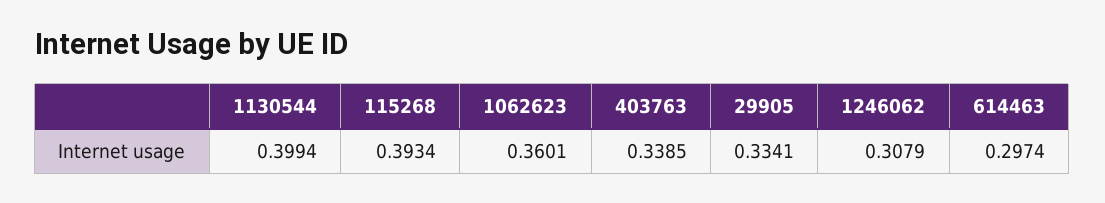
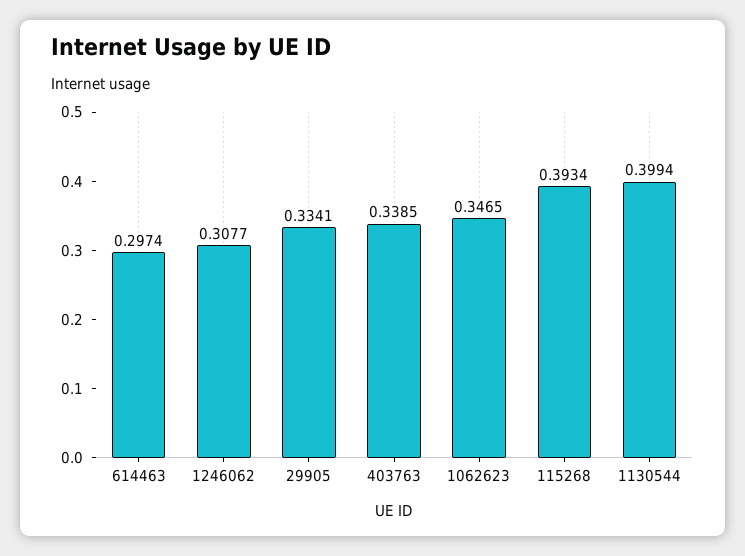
1062623: 0.3601 -> 0.3465
1246062: 0.3079 -> 0.3077

